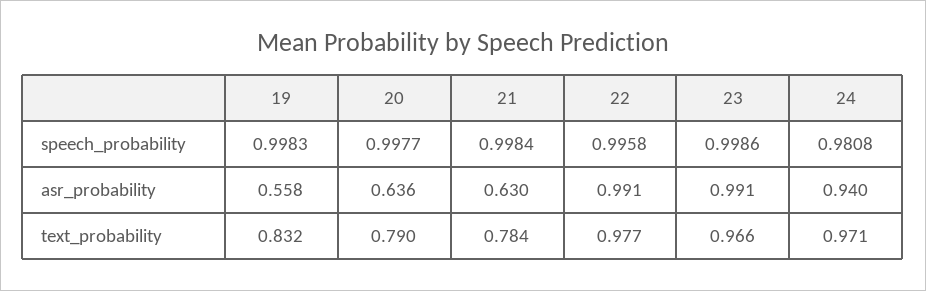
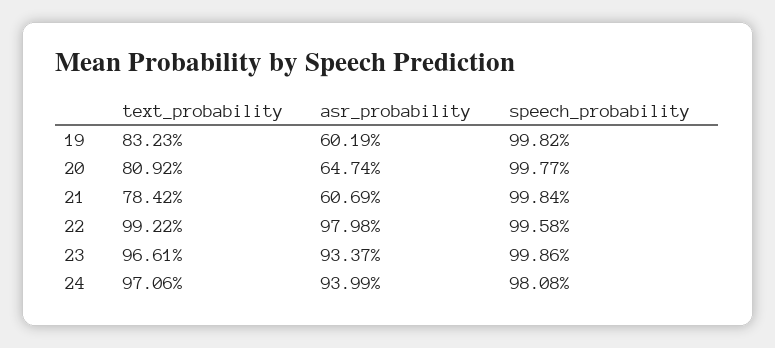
19, speech_probability: 0.9983 -> 0.9982
19, asr_probability: 0.558 -> 0.6019
20, asr_probability: 0.636 -> 0.6474
21, asr_probability: 0.63 -> 0.6069
22, asr_probability: 0.991 -> 0.9798
23, asr_probability: 0.991 -> 0.9337
20, text_probability: 0.79 -> 0.8092
22, text_probability: 0.977 -> 0.9922

